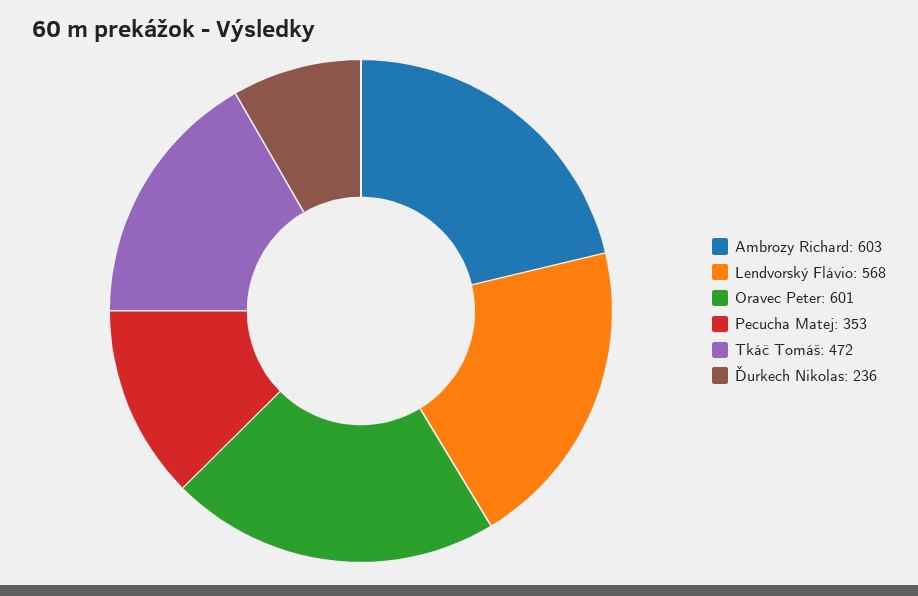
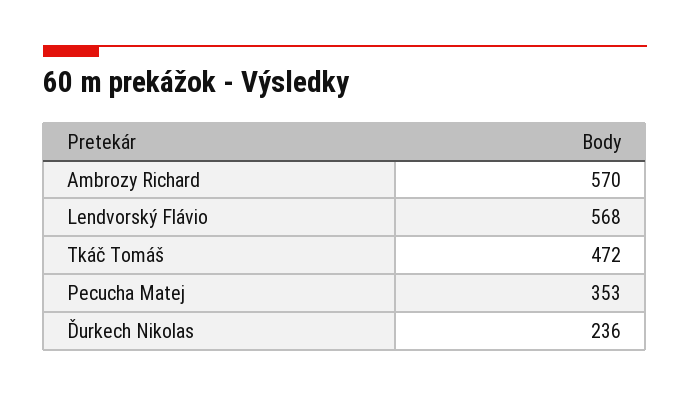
Ambrozy Richard: 603 -> 570
Oravec Peter: 601 -> none

